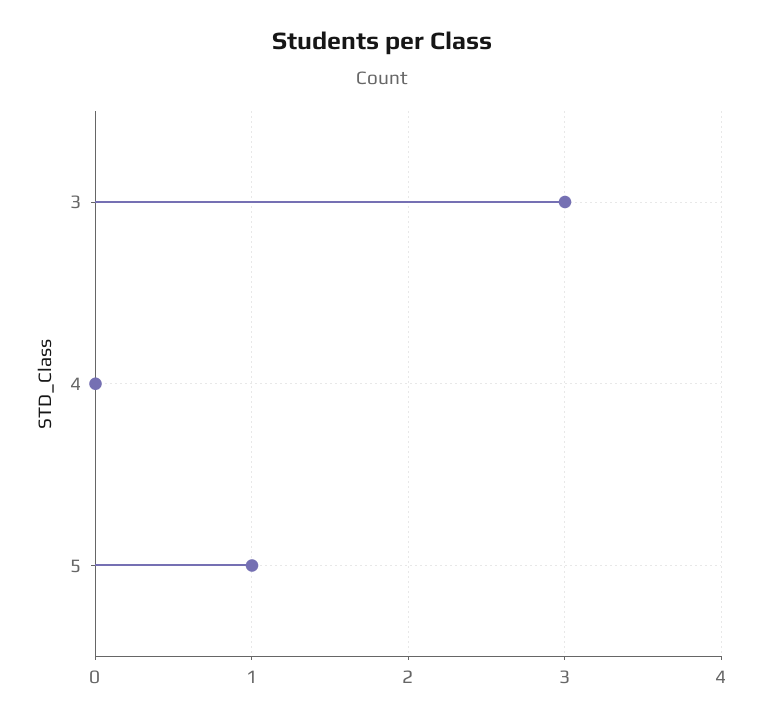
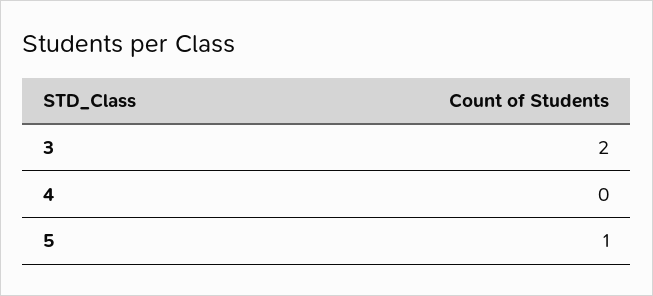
3: 3 -> 2

